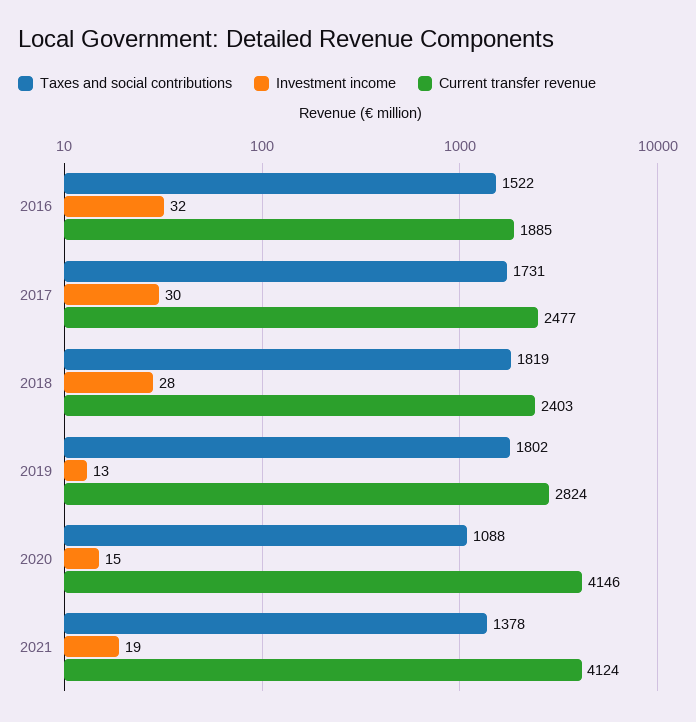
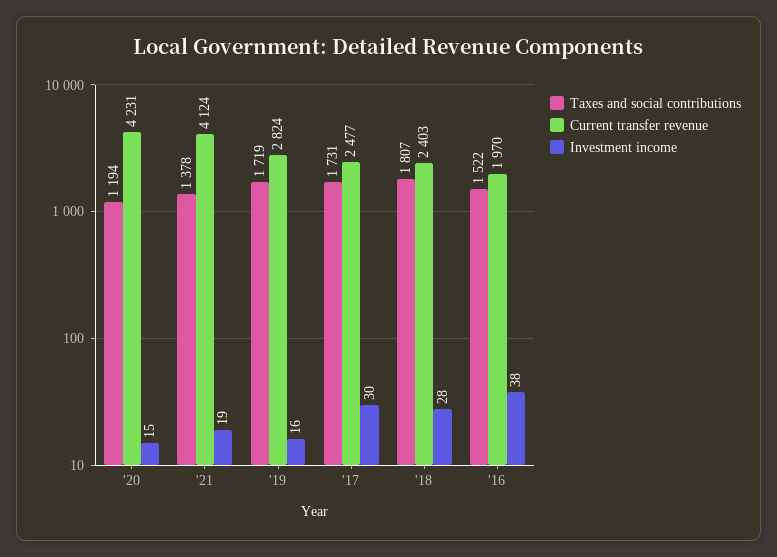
Investment income, 2016: 32 -> 38
Current transfer revenue, 2016: 1885 -> 1970
Taxes and social contributions, 2018: 1819 -> 1807
Taxes and social contributions, 2019: 1802 -> 1719
Investment income, 2019: 13 -> 16
Taxes and social contributions, 2020: 1088 -> 1194
Current transfer revenue, 2020: 4146 -> 4231

